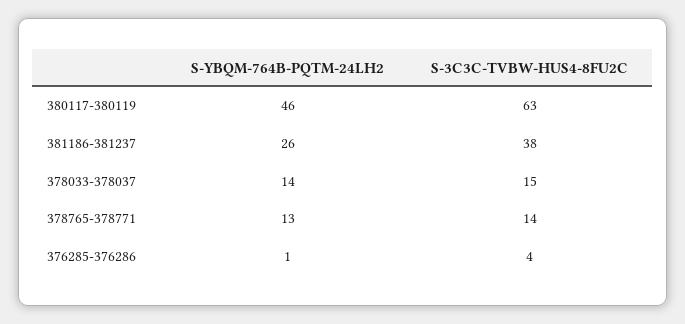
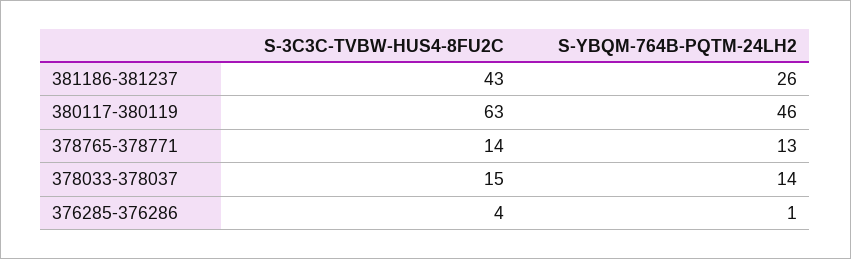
S-3C3C-TVBW-HUS4-8FU2C, 381186-381237: 38 -> 43

